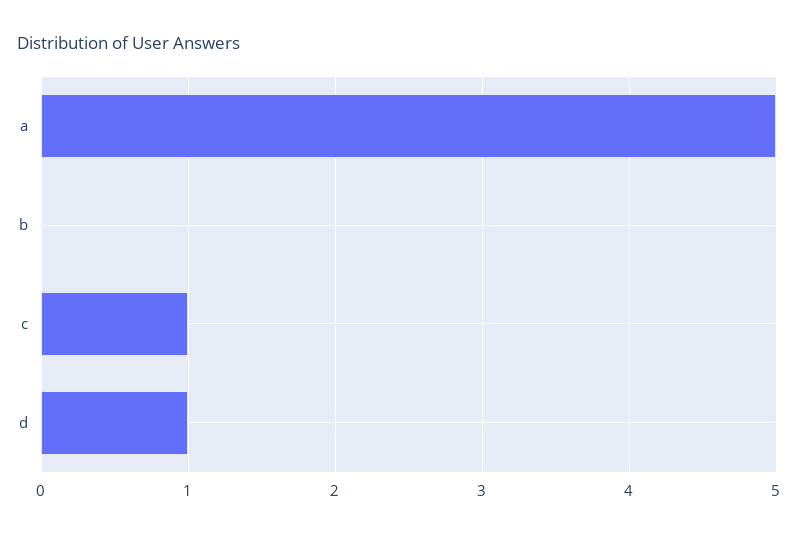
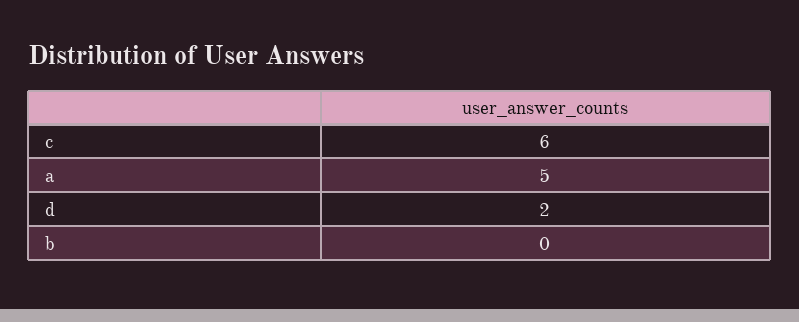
c: 1 -> 6
d: 1 -> 2

